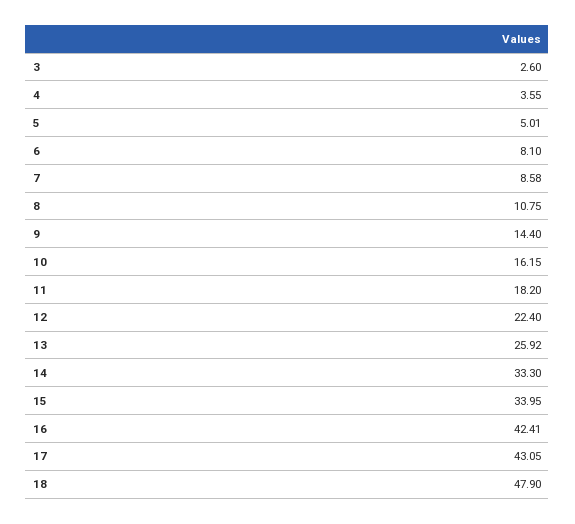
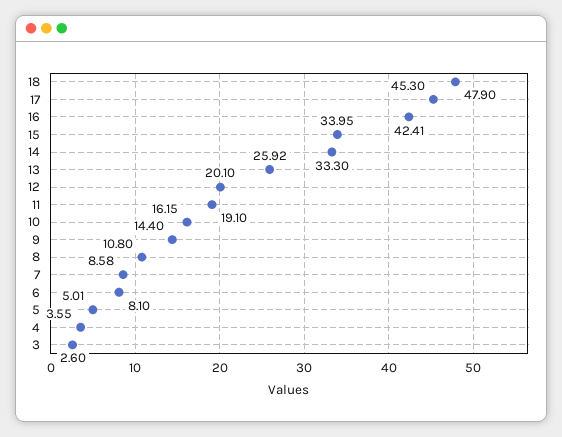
8: 10.75 -> 10.8
11: 18.2 -> 19.1
12: 22.4 -> 20.1
17: 43.05 -> 45.3

